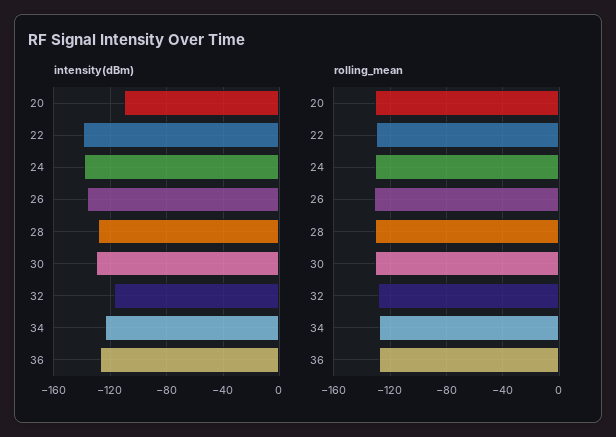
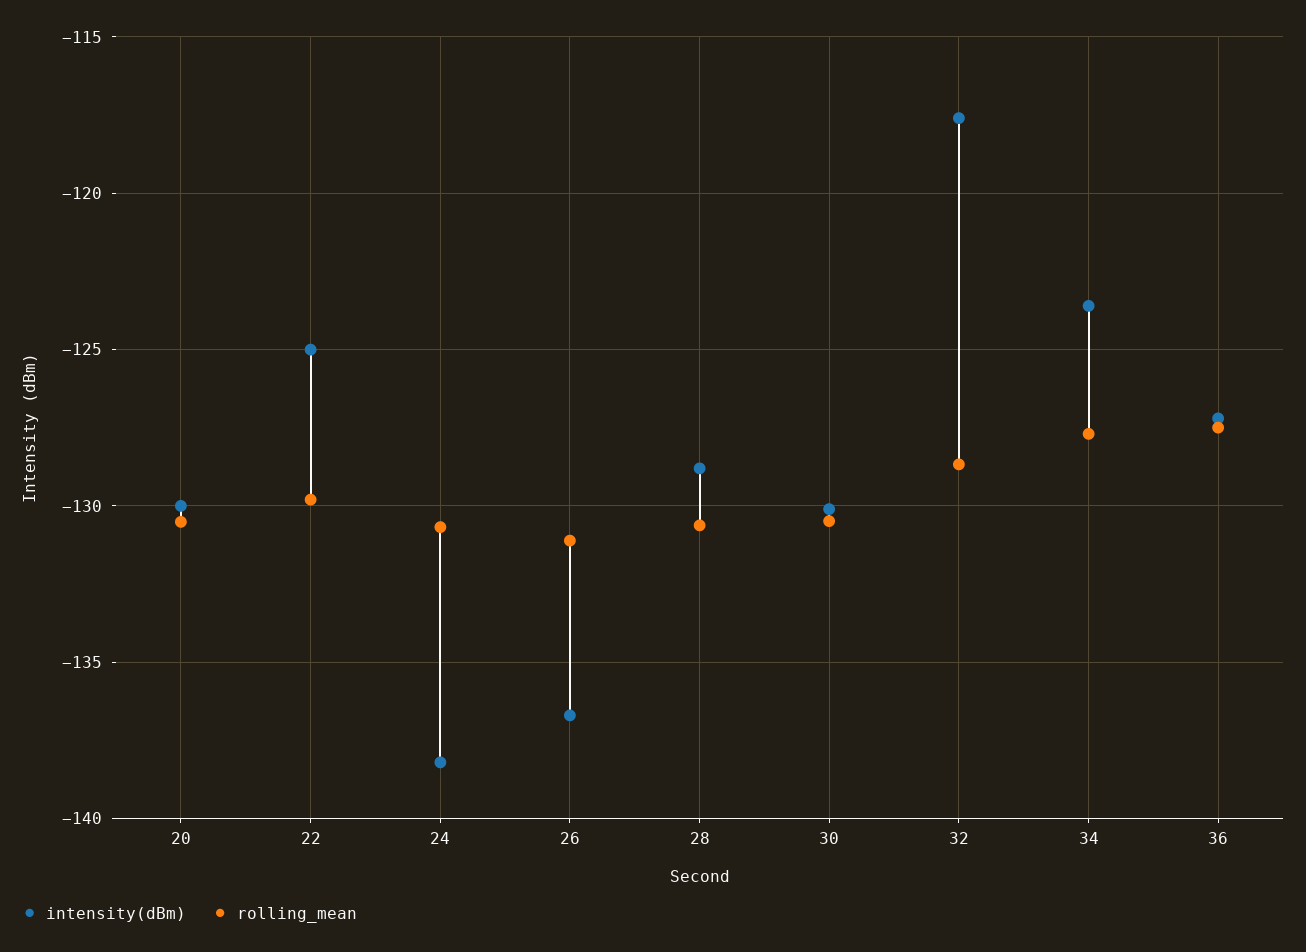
intensity(dBm), 20: -110 -> -130
intensity(dBm), 22: -140 -> -125

